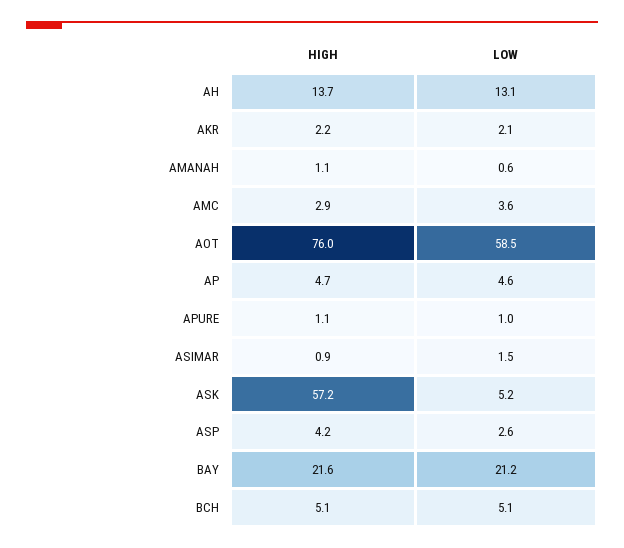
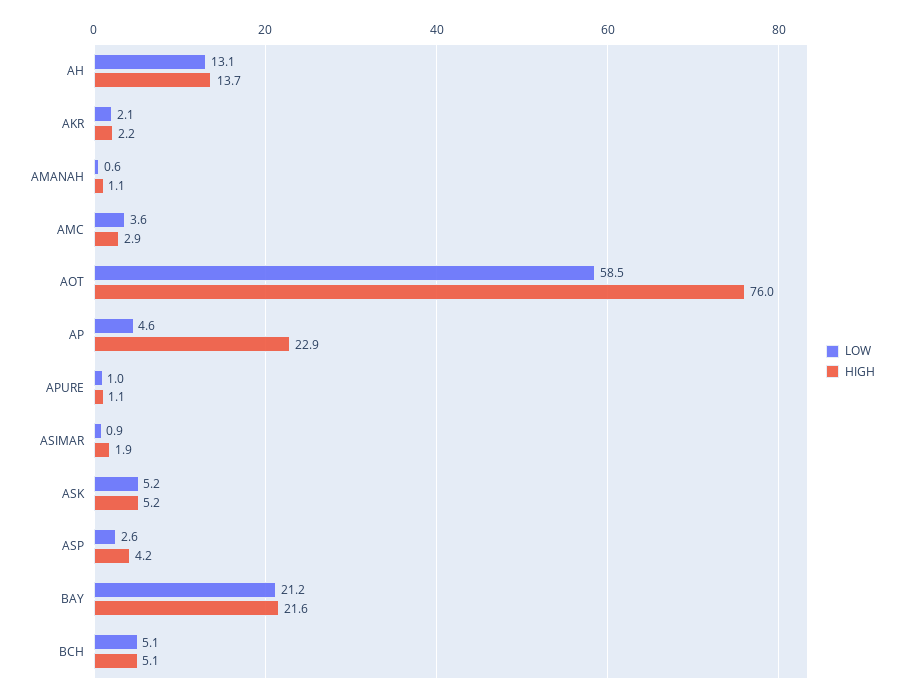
HIGH, AP: 4.7 -> 22.9
HIGH, ASIMAR: 0.9 -> 1.9
LOW, ASIMAR: 1.5 -> 0.9
HIGH, ASK: 57.2 -> 5.2

